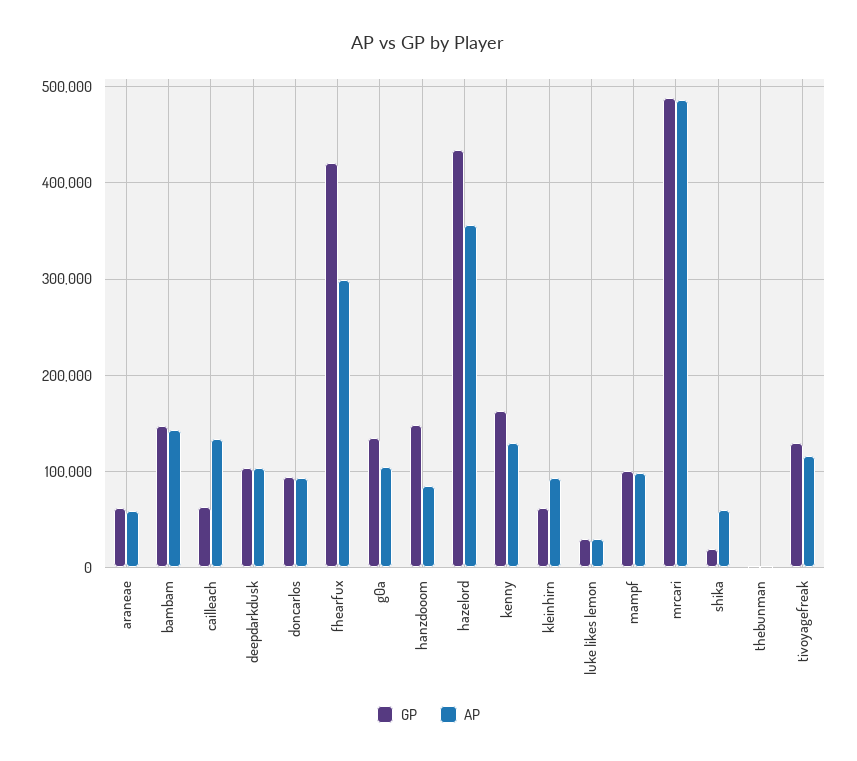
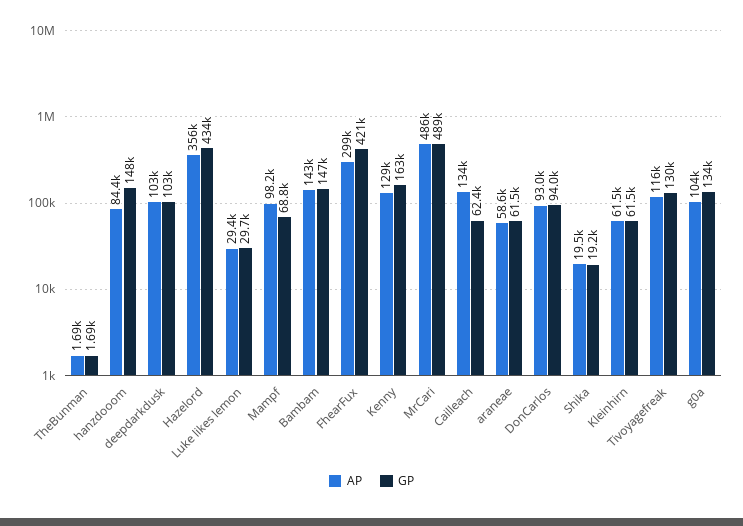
AP, kleinhirn: 90000 -> 61500
GP, mampf: 100000 -> 68800
AP, shika: 60000 -> 19500

